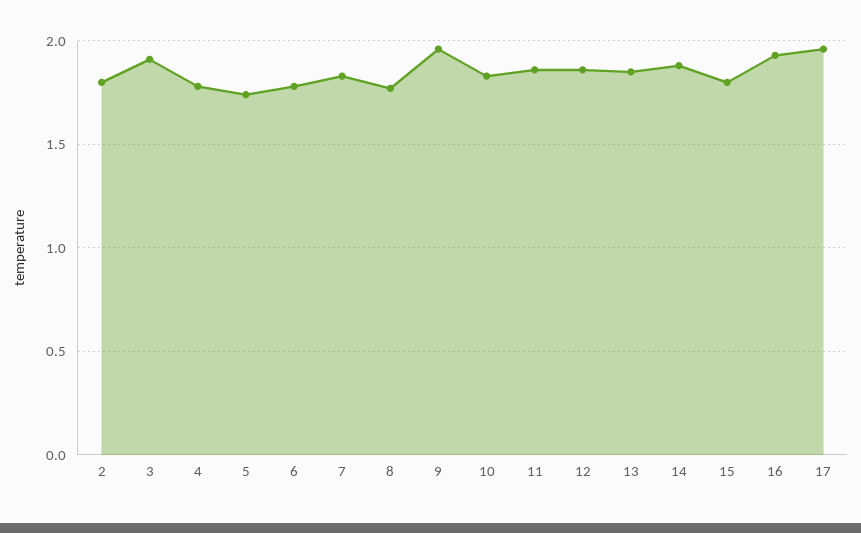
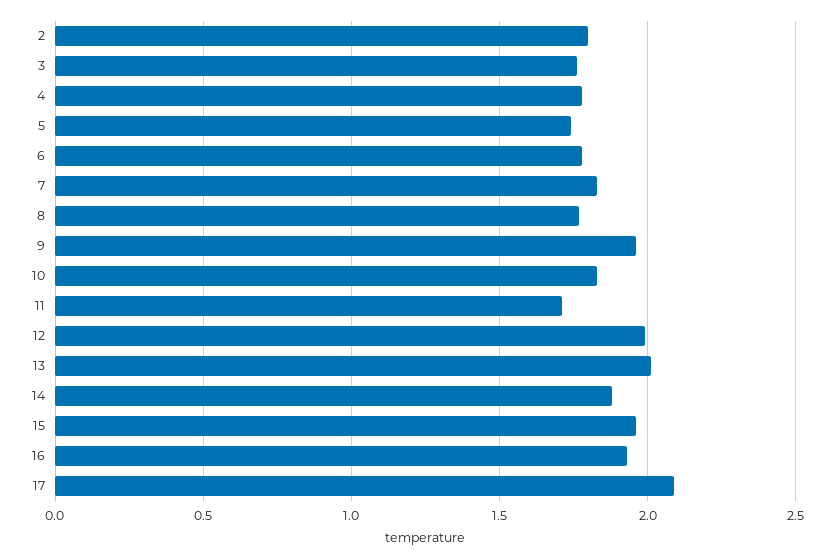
3: 1.9 -> 1.75
11: 1.85 -> 1.7
12: 1.85 -> 2
13: 1.85 -> 2
15: 1.8 -> 1.95
17: 1.95 -> 2.1

